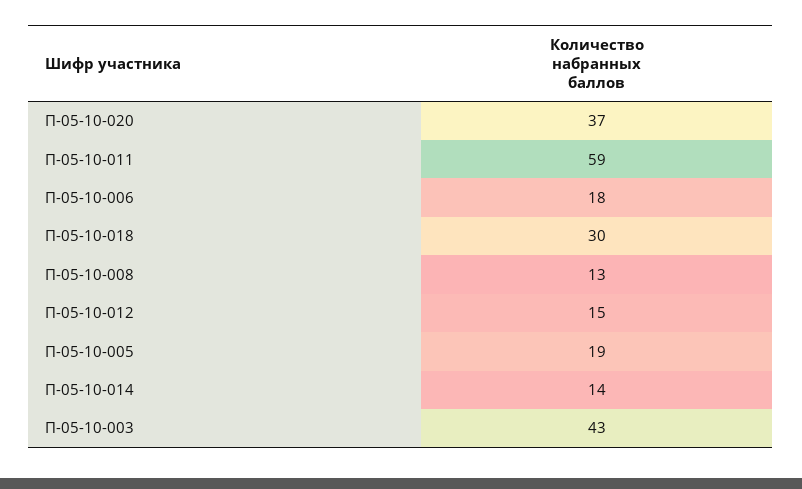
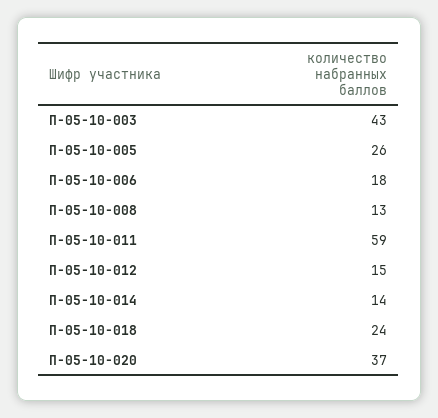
П-05-10-018: 30 -> 24
П-05-10-005: 19 -> 26

